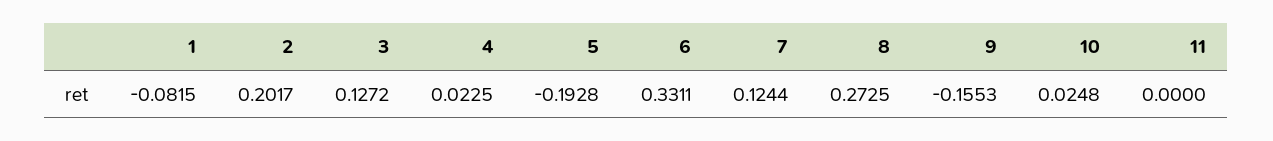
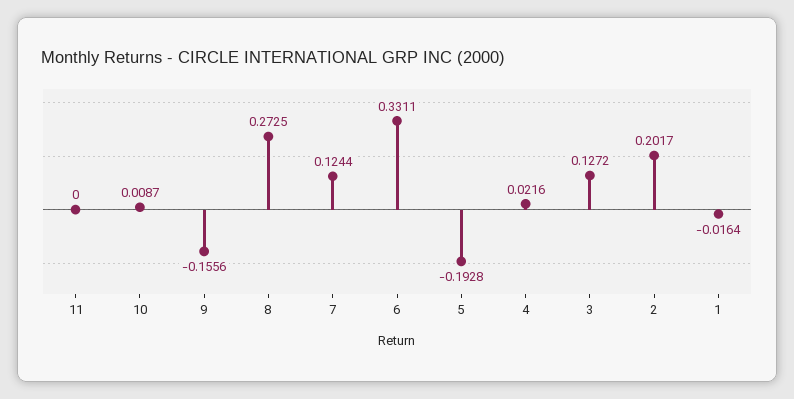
1: -0.0815 -> -0.0164
4: 0.0225 -> 0.0216
9: -0.1553 -> -0.1556
10: 0.0248 -> 0.0087

